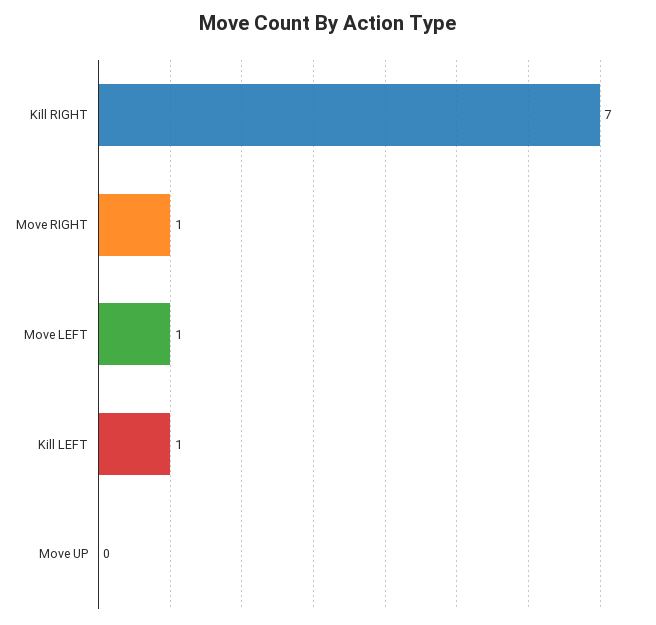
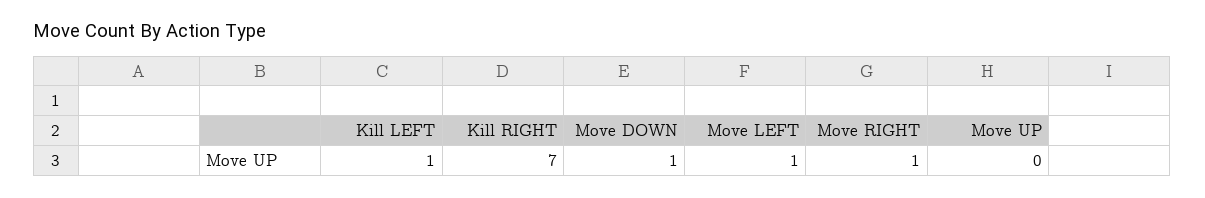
Move DOWN: none -> 1

